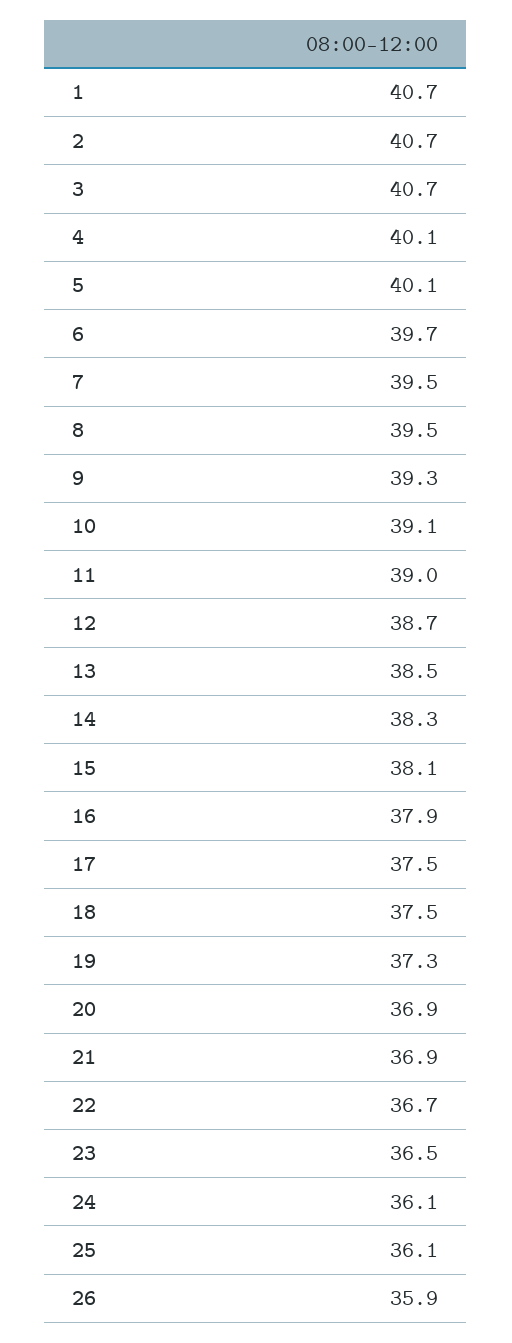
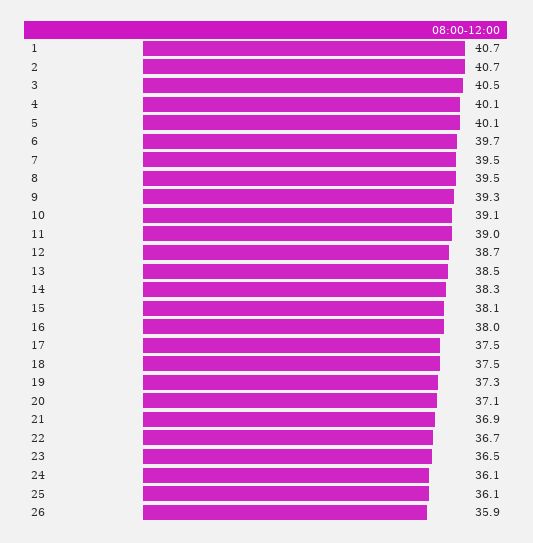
3: 40.7 -> 40.5
16: 37.9 -> 38
20: 36.9 -> 37.1

